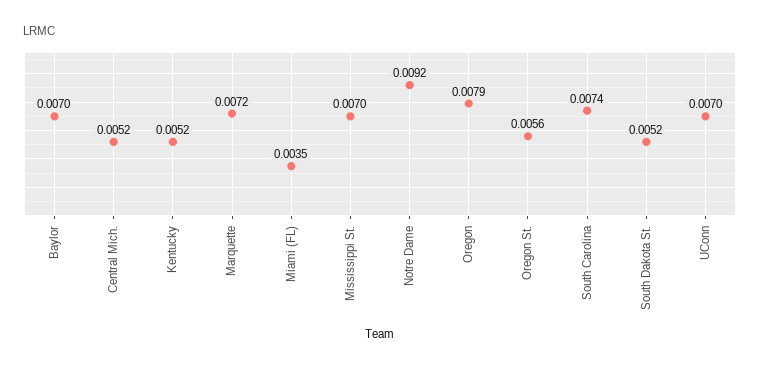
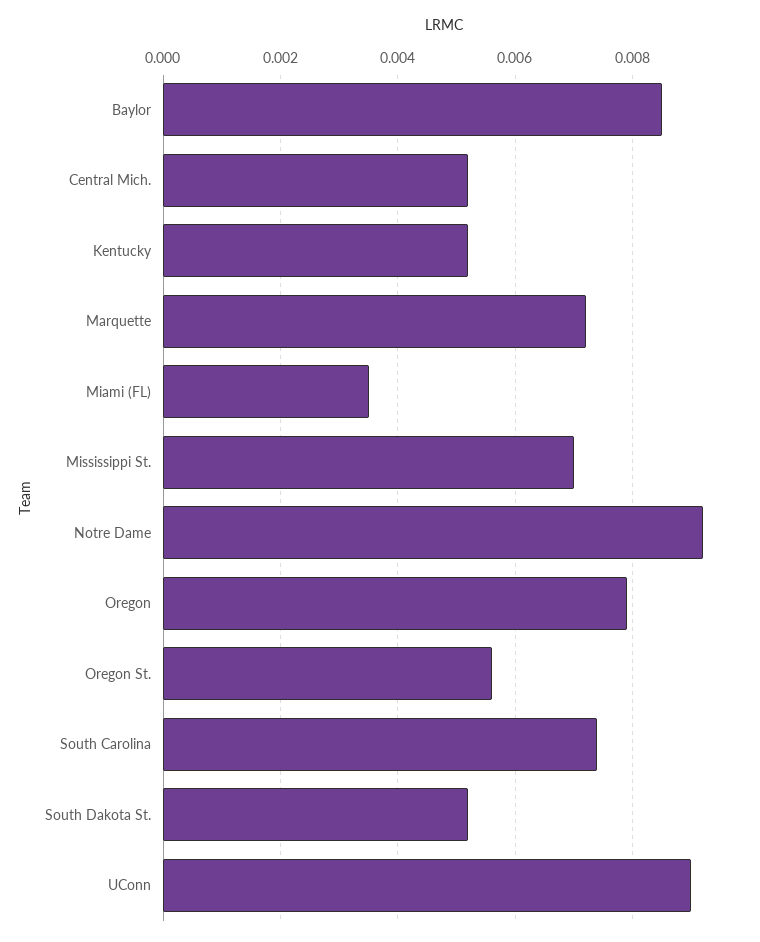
Baylor: 0.007 -> 0.0085
UConn: 0.007 -> 0.009

